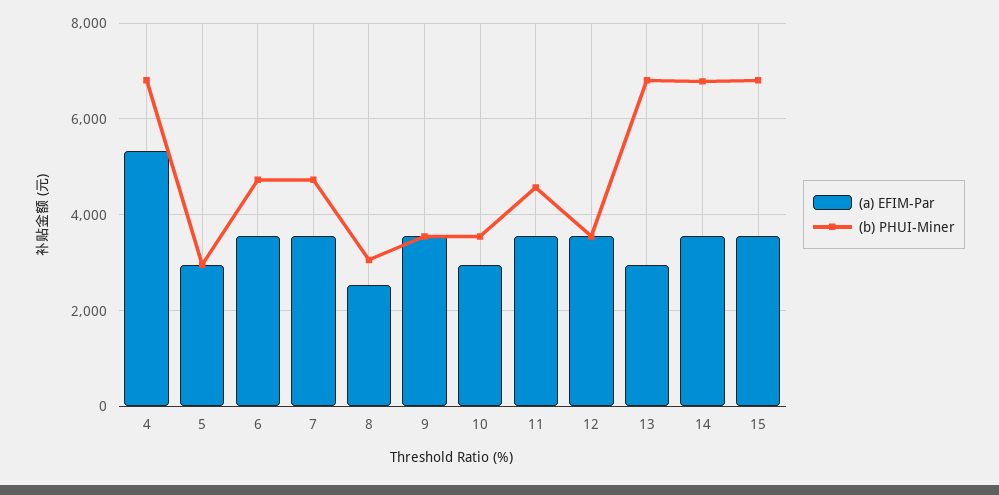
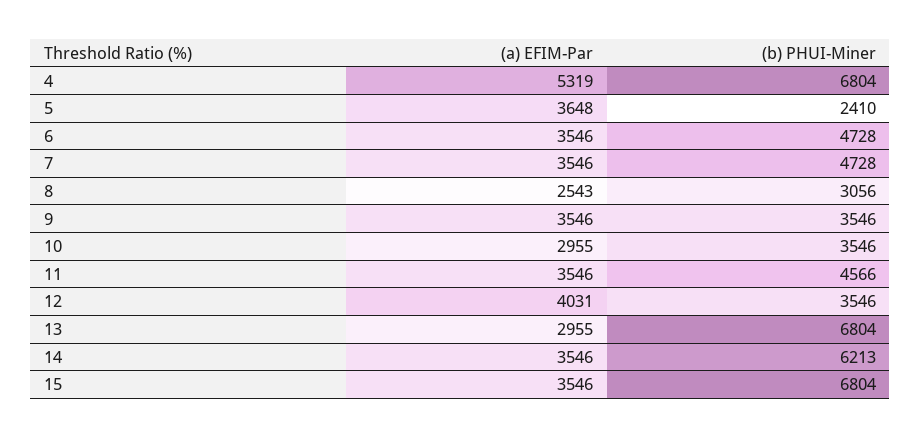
(a) EFIM-Par, 5: 3000 -> 3648
(b) PHUI-Miner, 5: 3000 -> 2410
(a) EFIM-Par, 12: 3600 -> 4031
(b) PHUI-Miner, 14: 6800 -> 6213

